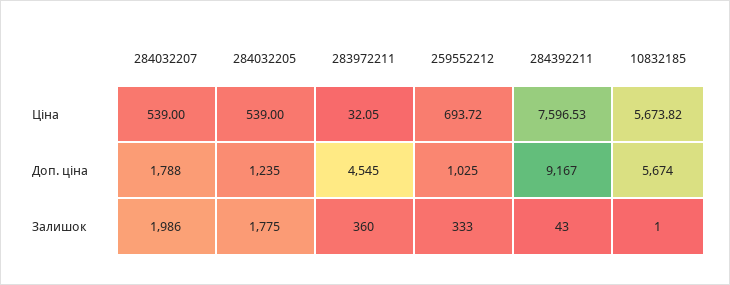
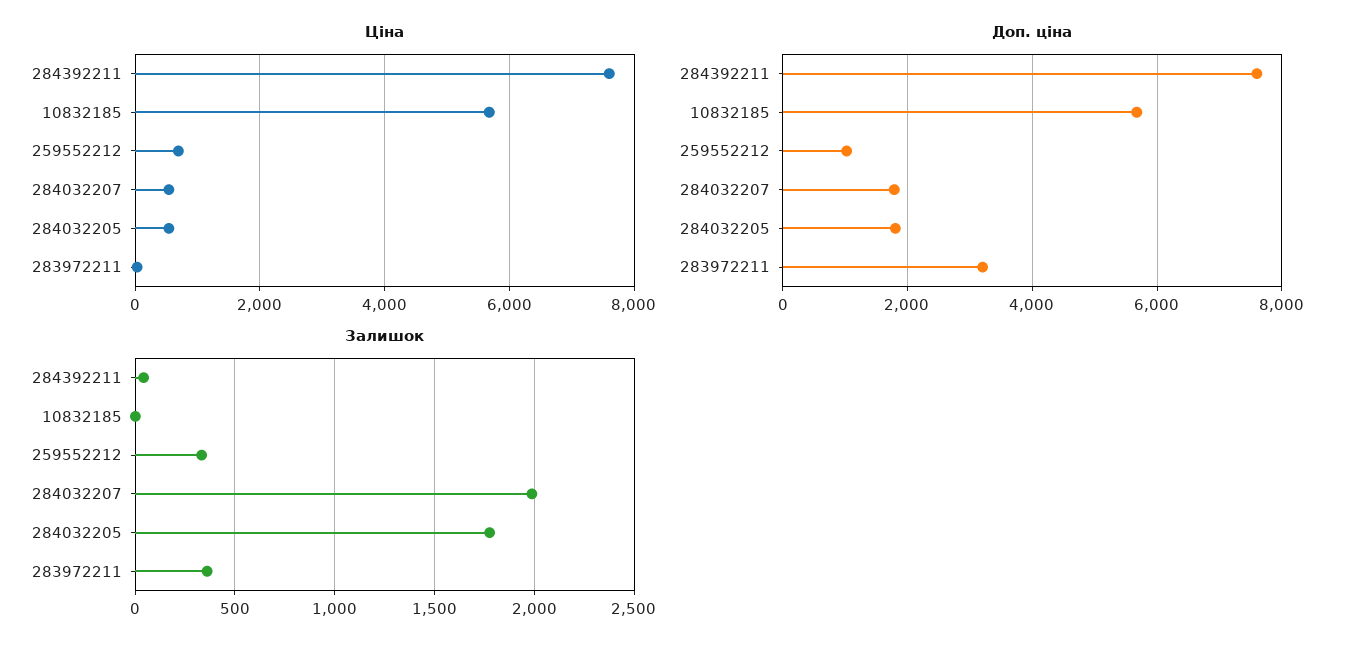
Доп. ціна, 284032205: 1235 -> 1800
Доп. ціна, 283972211: 4545 -> 3200
Доп. ціна, 284392211: 9167 -> 7600

